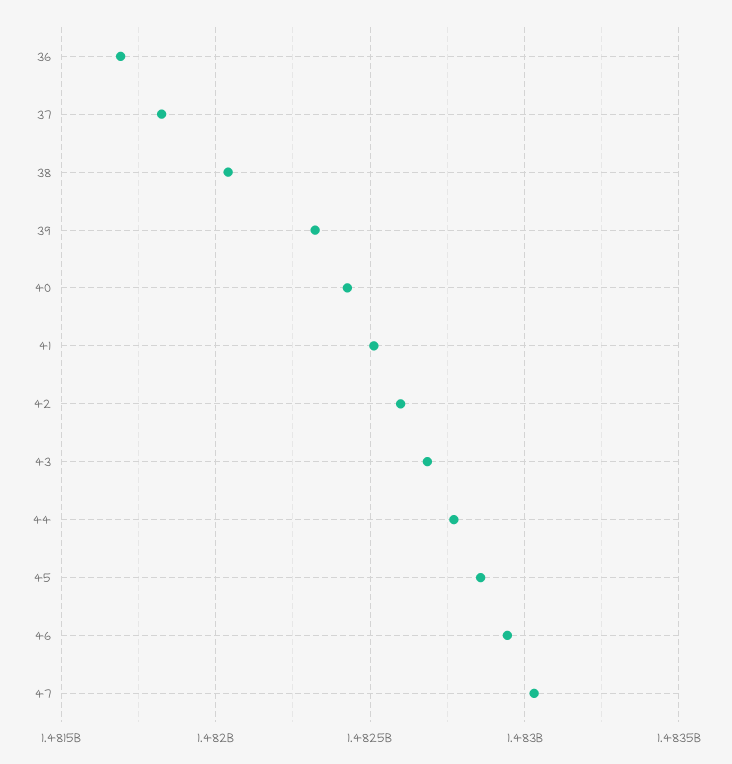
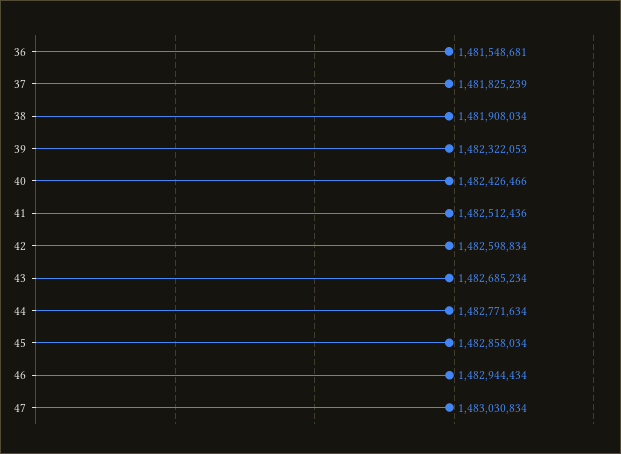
36: 1481700000 -> 1481548681
38: 1482050000 -> 1481908034

